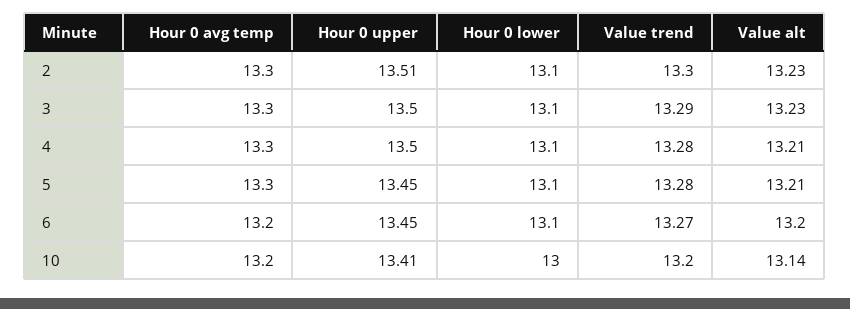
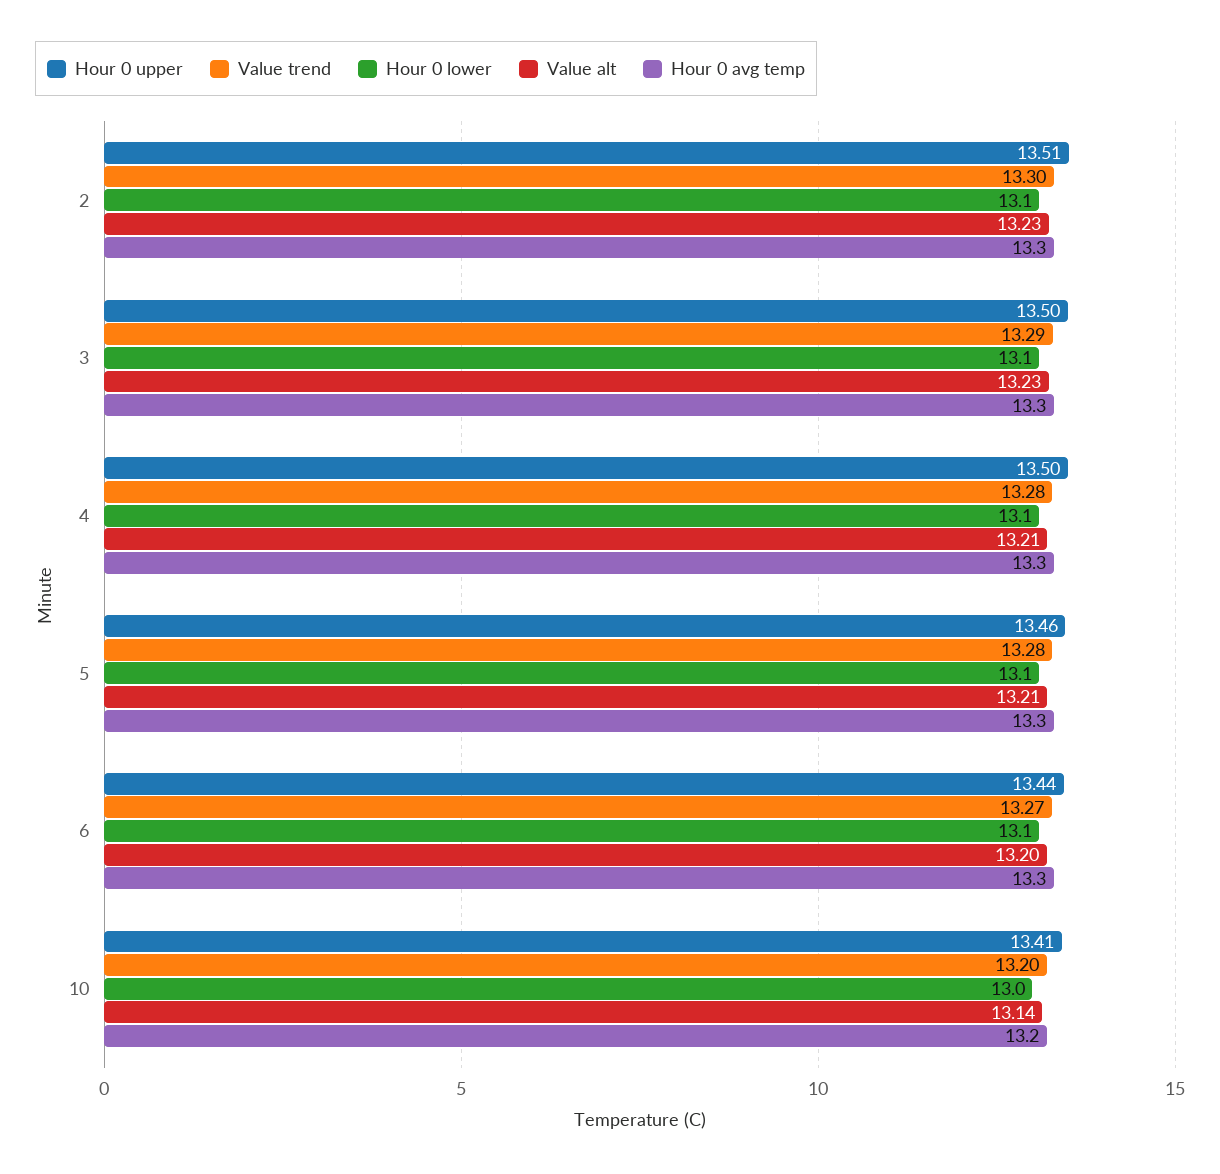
Hour 0 upper, 5: 13.45 -> 13.46
Hour 0 avg temp, 6: 13.2 -> 13.3
Hour 0 upper, 6: 13.45 -> 13.44

